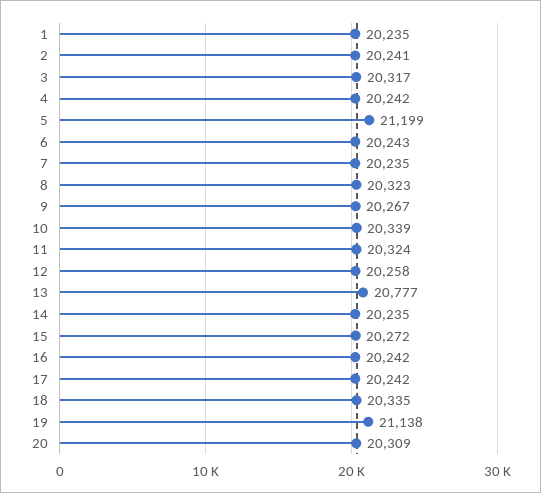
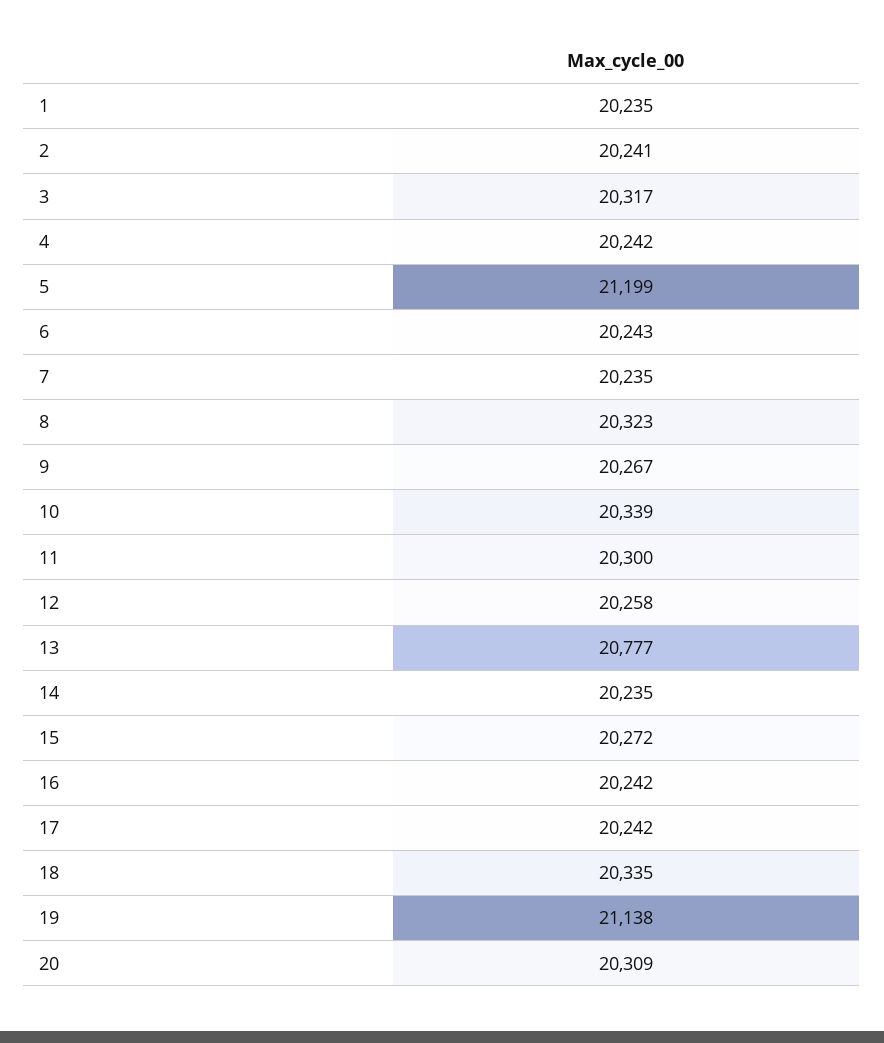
11: 20324 -> 20300

